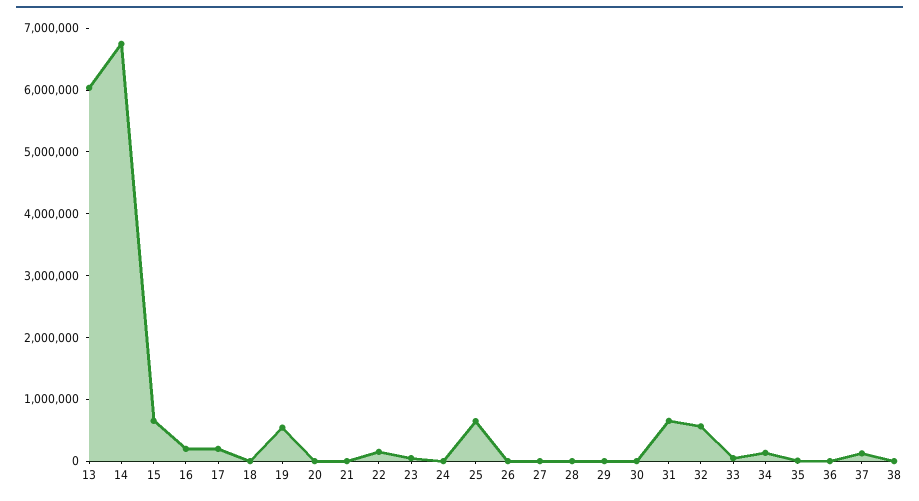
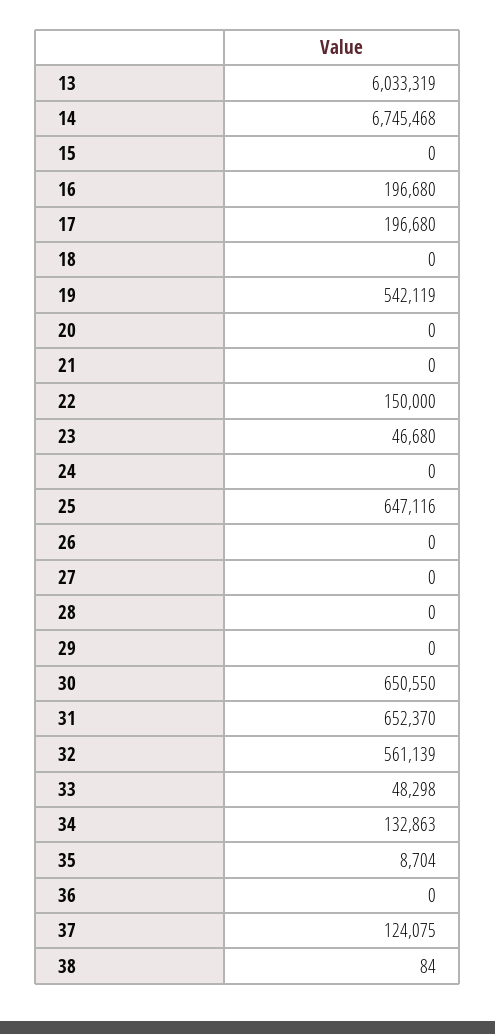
15: 600000 -> 0
30: 0 -> 650550

